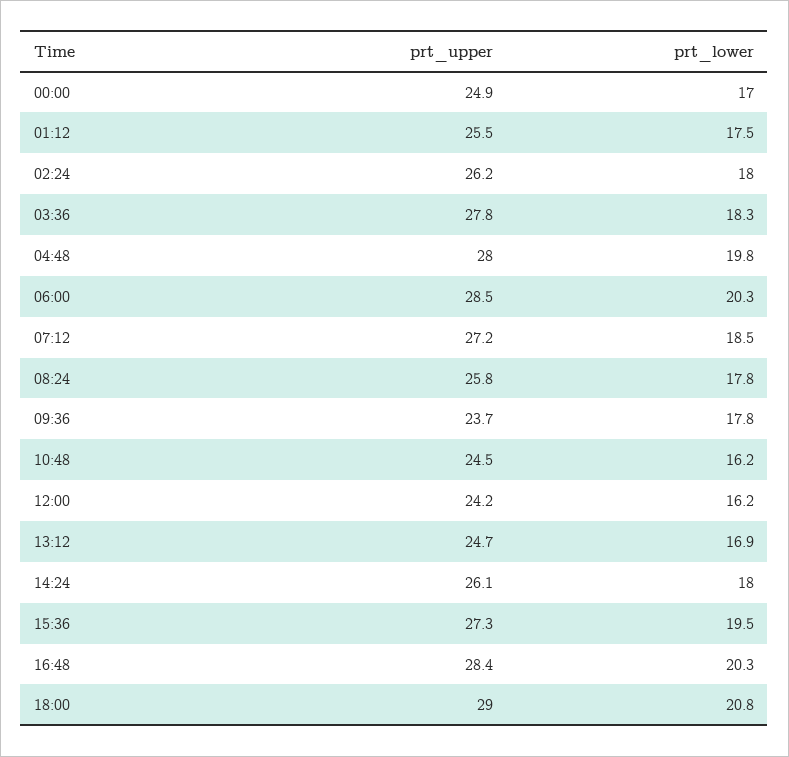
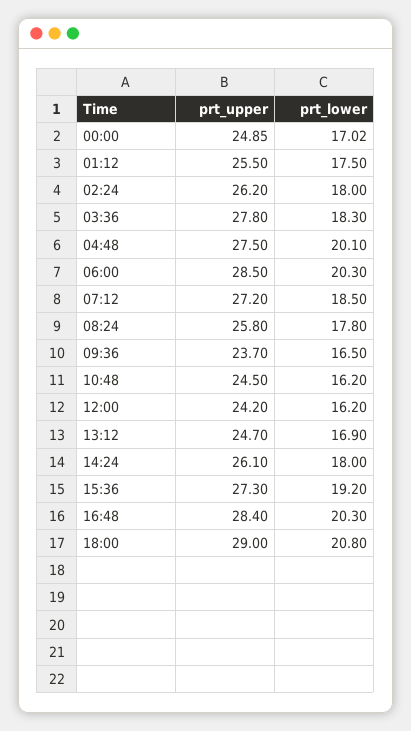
prt_upper, 04:48: 28 -> 27.5
prt_lower, 04:48: 19.8 -> 20.1
prt_lower, 09:36: 17.8 -> 16.5
prt_lower, 15:36: 19.5 -> 19.2

